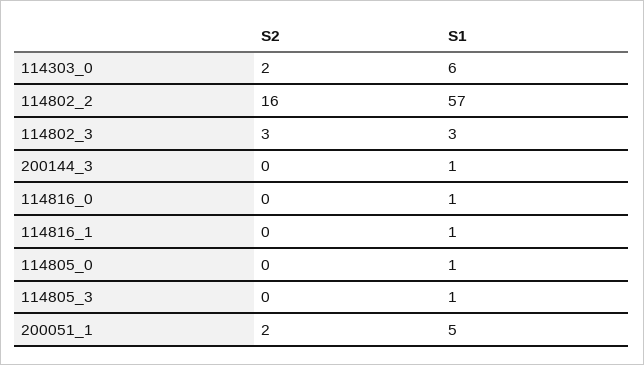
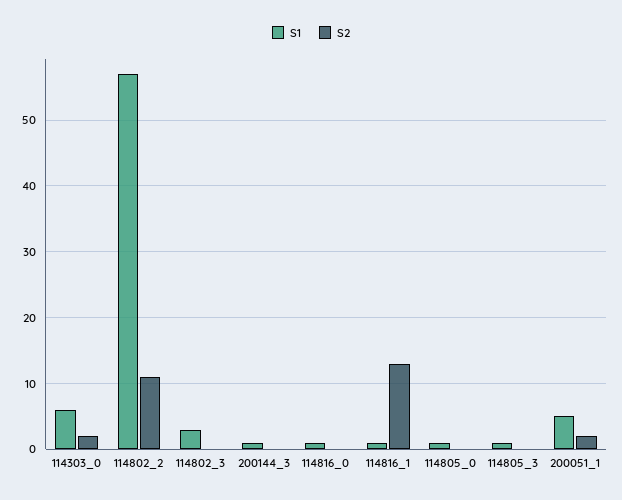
S2, 114802_2: 16 -> 11
S2, 114802_3: 3 -> 0
S2, 114816_1: 0 -> 13

